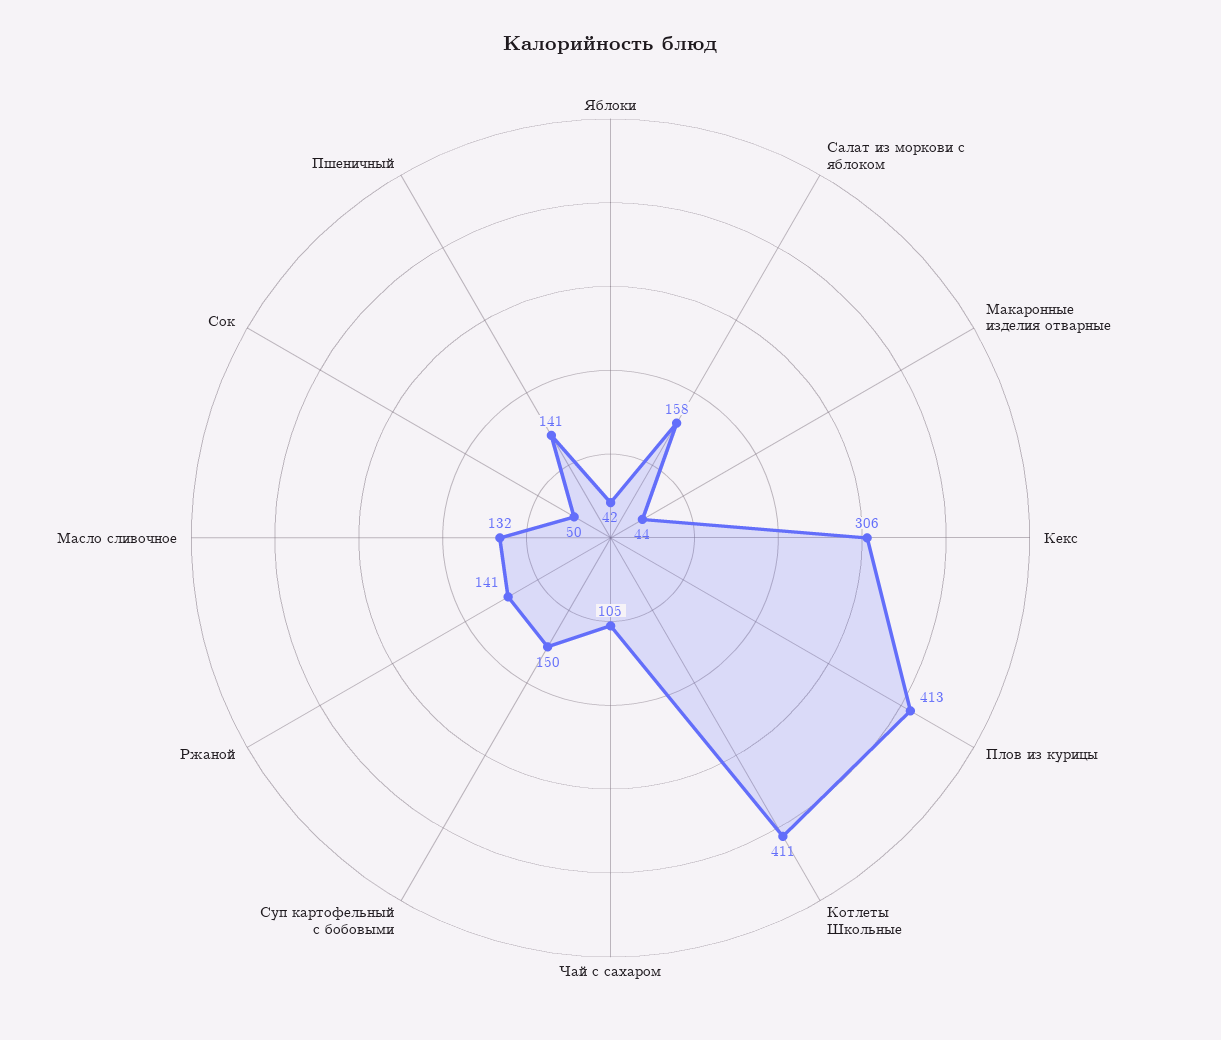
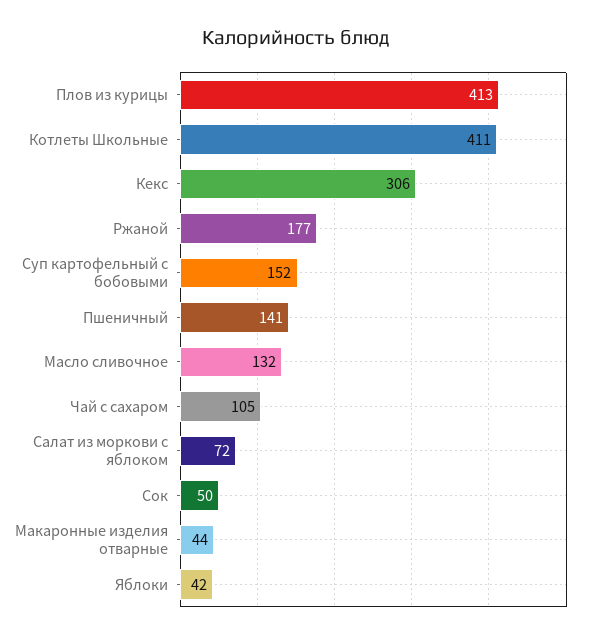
Салат из моркови с яблоком: 158 -> 72
Суп картофельный с бобовыми: 150 -> 152
Ржаной: 141 -> 177

